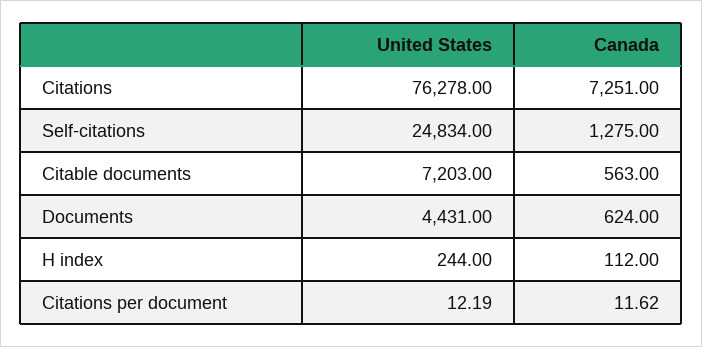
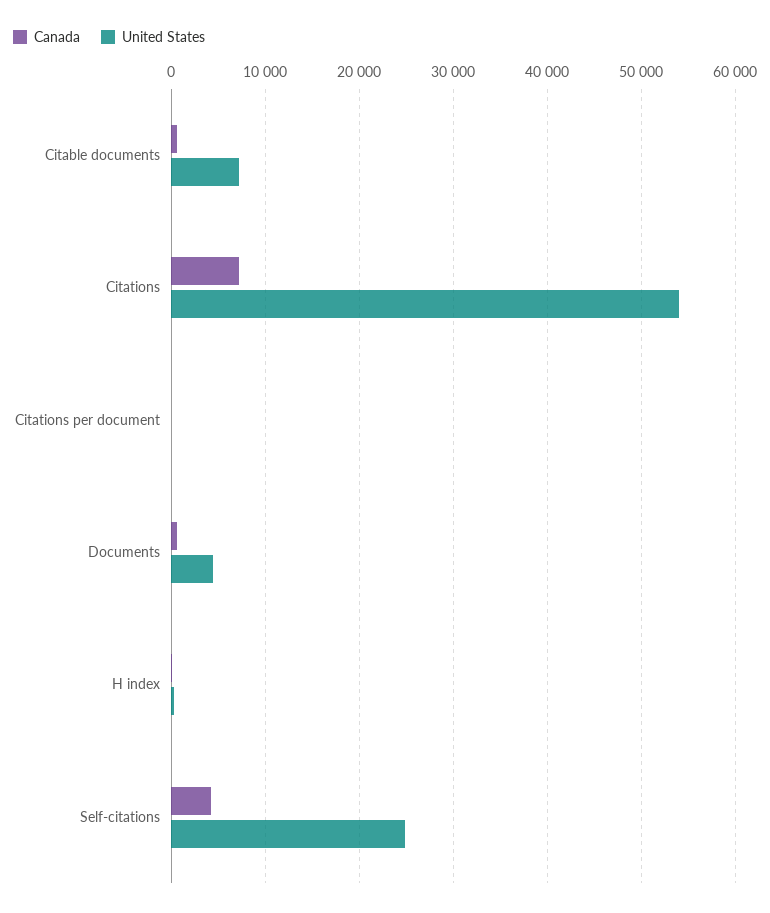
United States, Citations: 76278 -> 54000
Canada, Self-citations: 1275 -> 4000

